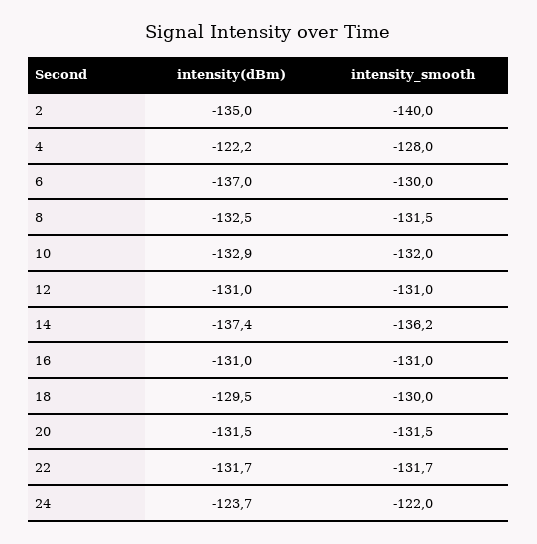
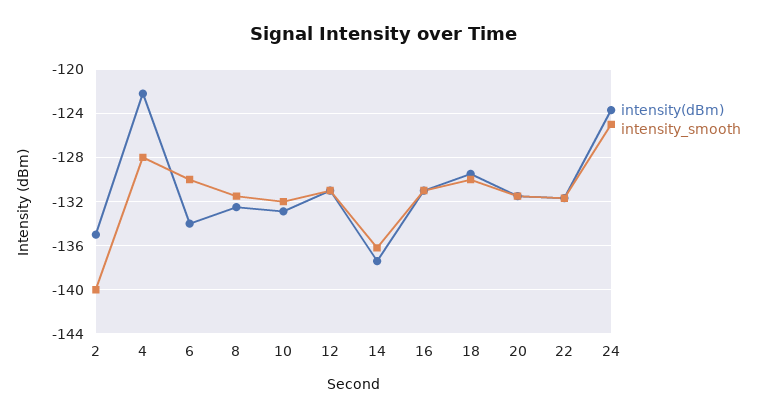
intensity(dBm), 6: -137 -> -134
intensity_smooth, 24: -122 -> -125

